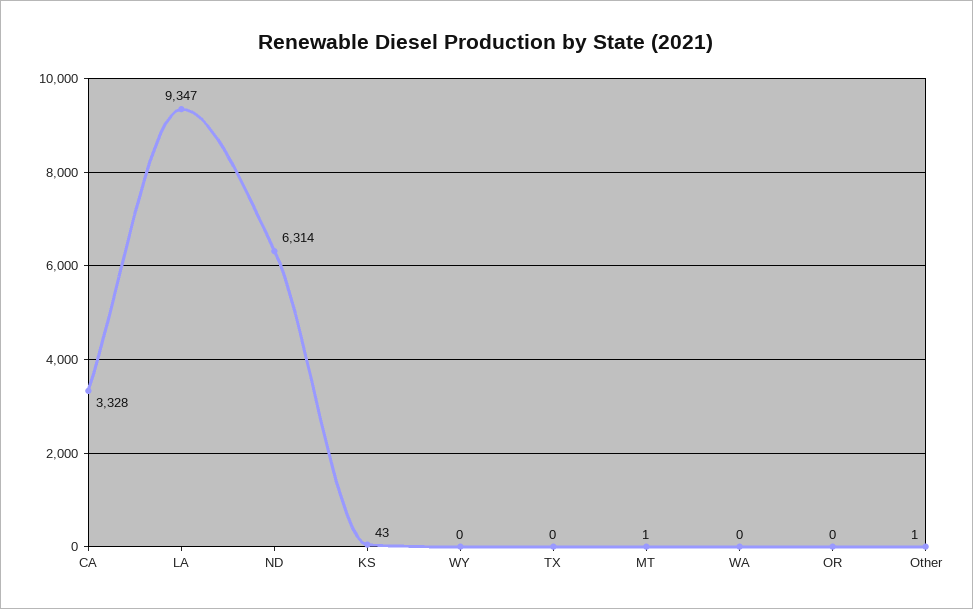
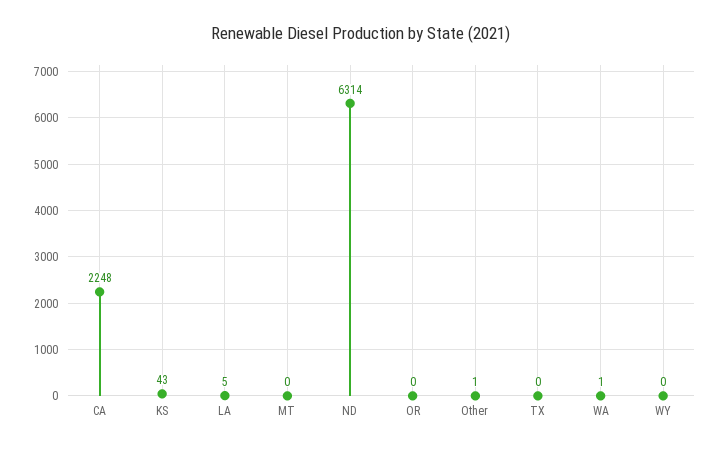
CA: 3328 -> 2248
LA: 9347 -> 5
MT: 1 -> 0
WA: 0 -> 1

